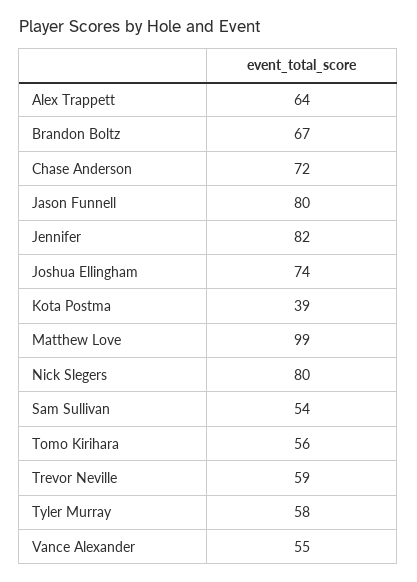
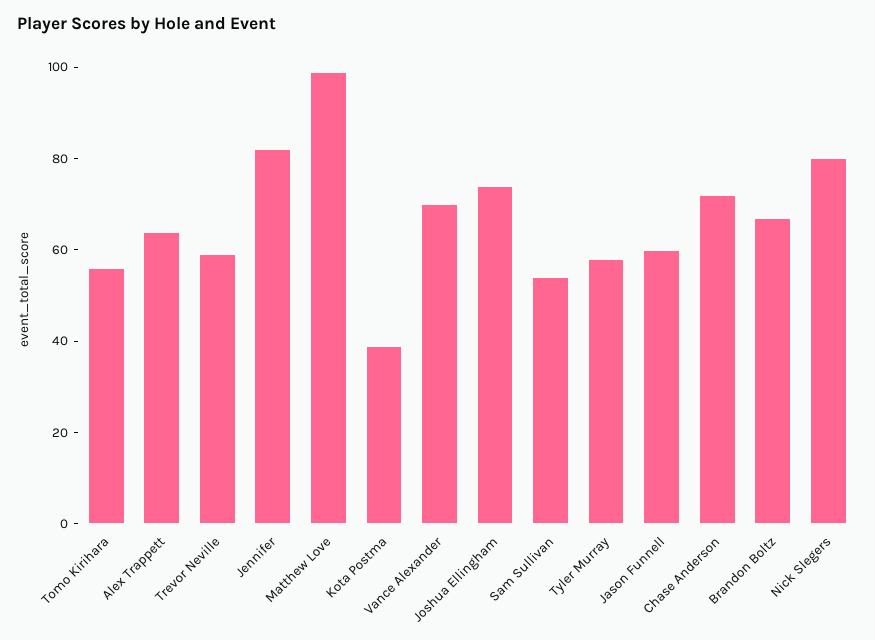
Jason Funnell: 80 -> 60
Vance Alexander: 55 -> 70

